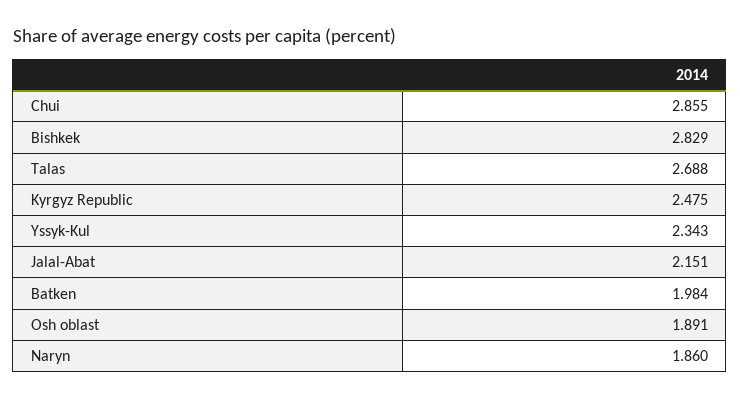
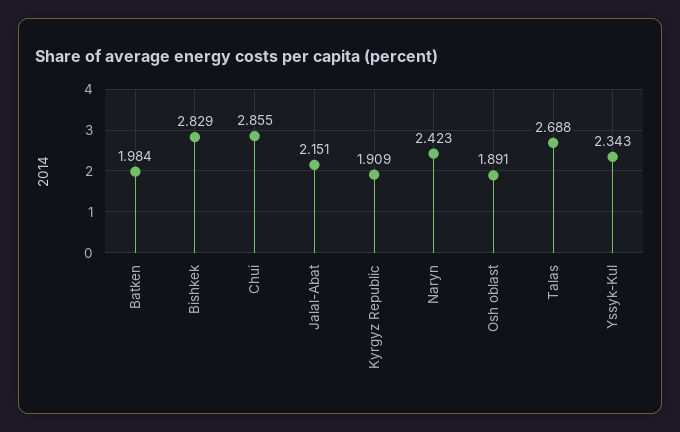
Kyrgyz Republic: 2.475 -> 1.909
Naryn: 1.86 -> 2.423

